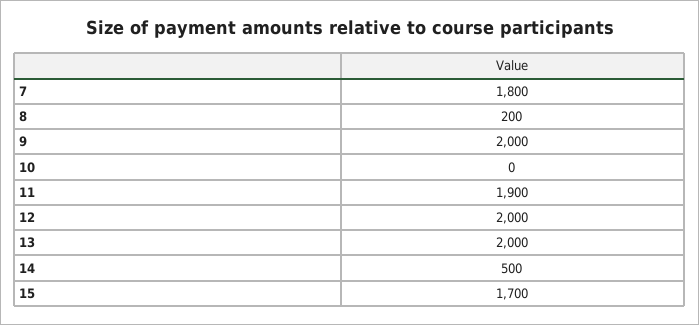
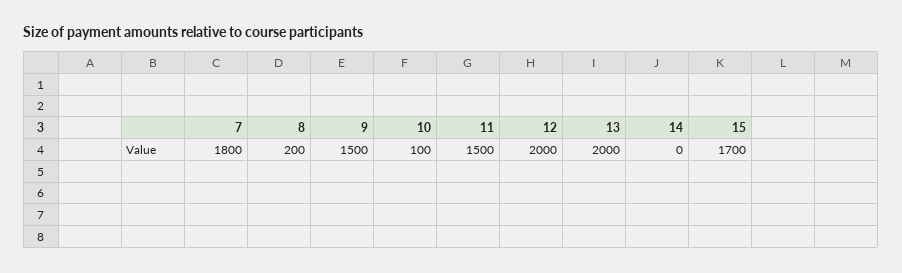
9: 2000 -> 1500
10: 0 -> 100
11: 1900 -> 1500
14: 500 -> 0

